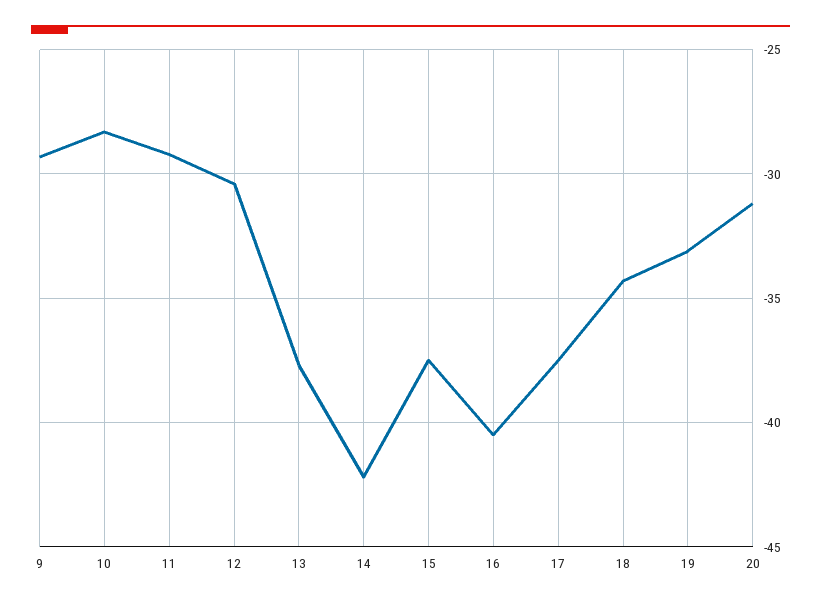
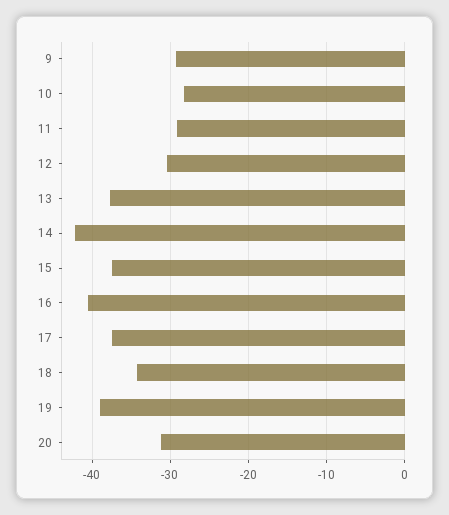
19: -33 -> -39

